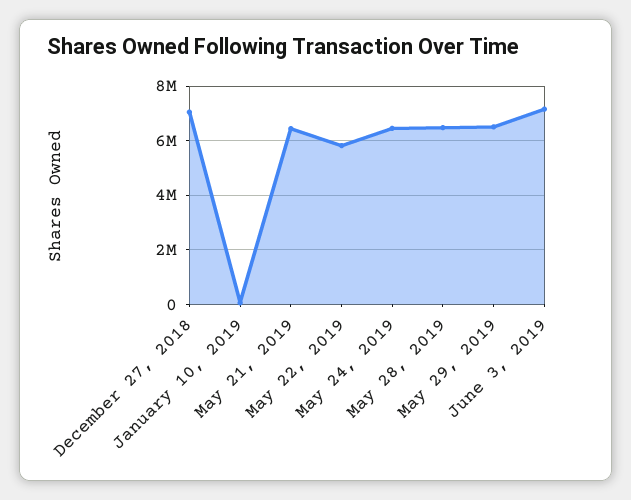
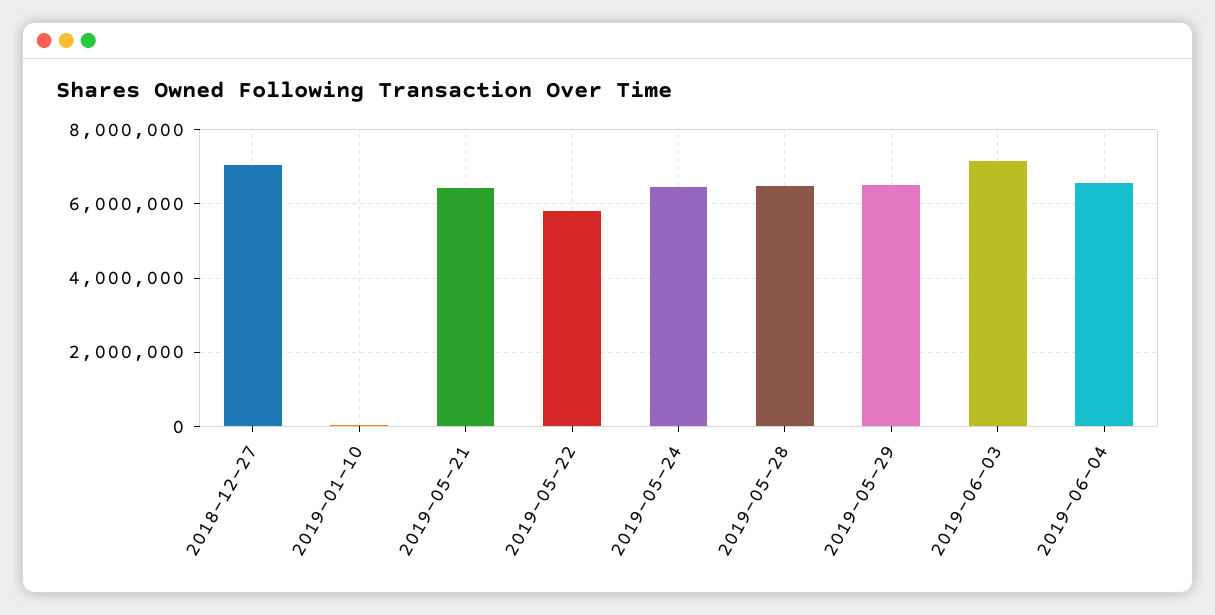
2019-06-04: none -> 6600000

